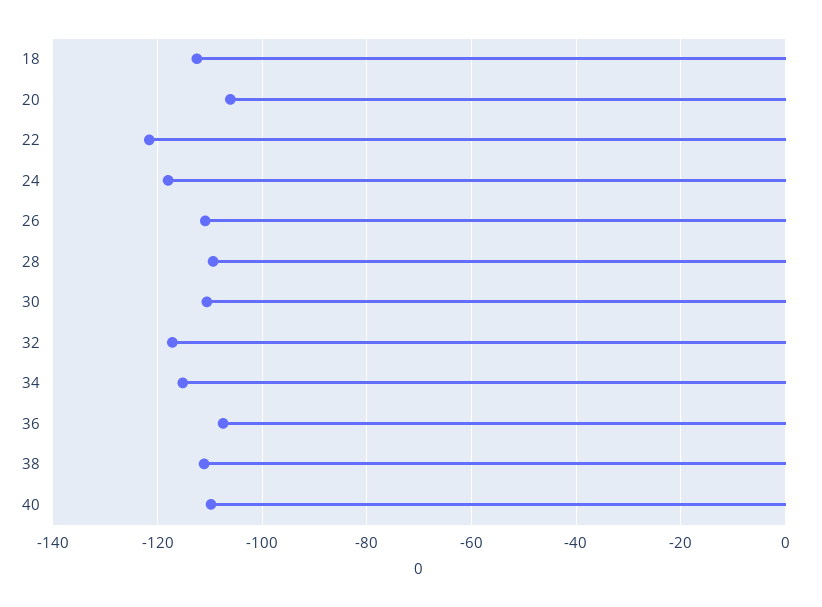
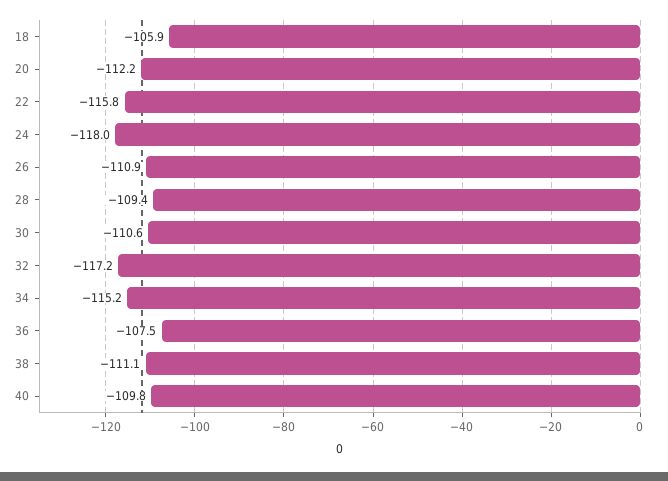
18: -112 -> -105.9
20: -106 -> -112.2
22: -122 -> -115.8

